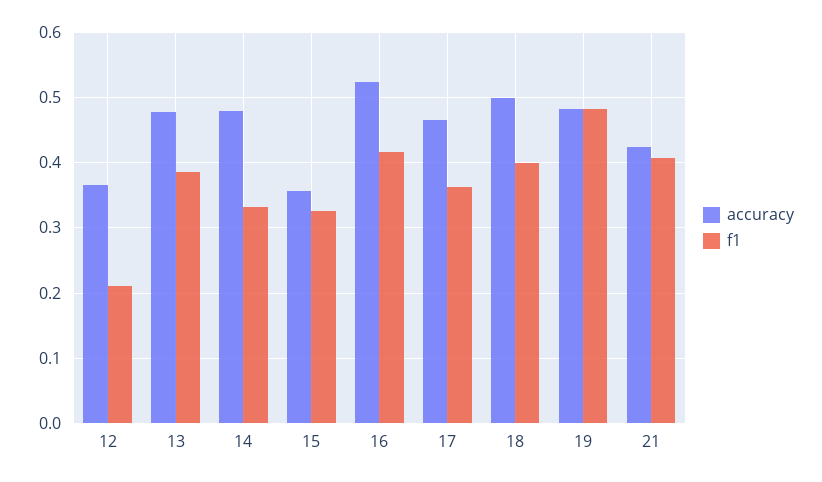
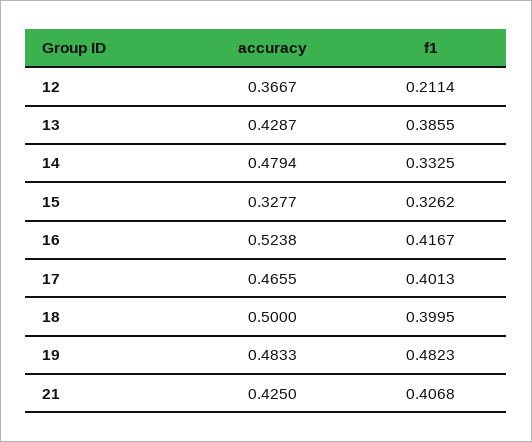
accuracy, 13: 0.48 -> 0.4287
accuracy, 15: 0.36 -> 0.3277
f1, 17: 0.36 -> 0.4013

